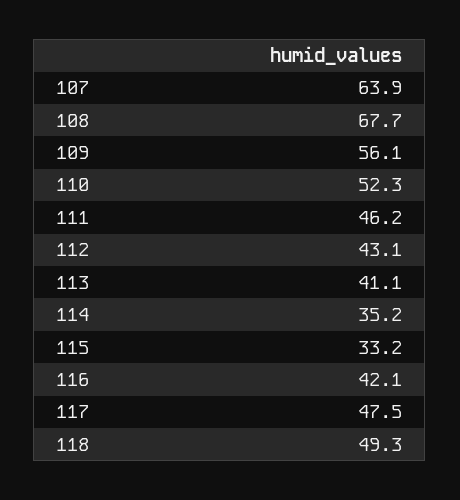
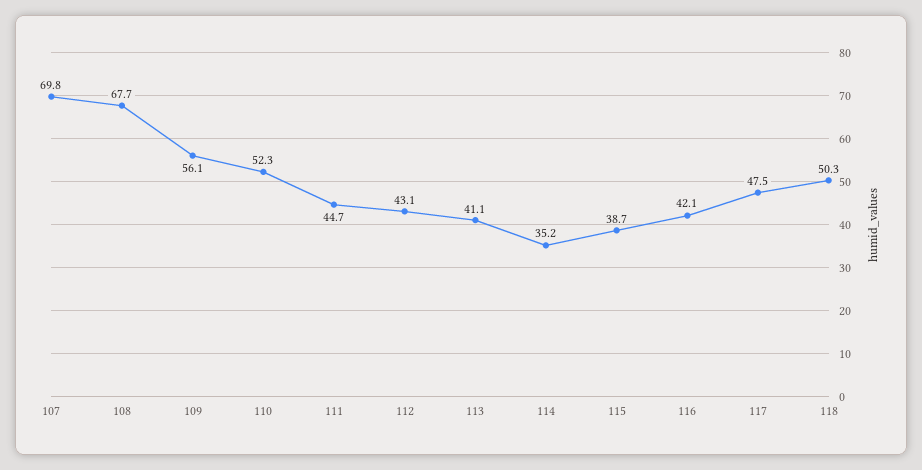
107: 63.9 -> 69.8
111: 46.2 -> 44.7
115: 33.2 -> 38.7
118: 49.3 -> 50.3

